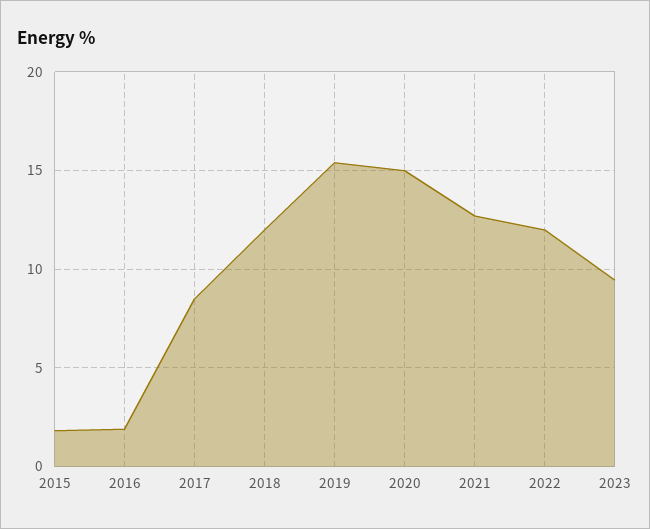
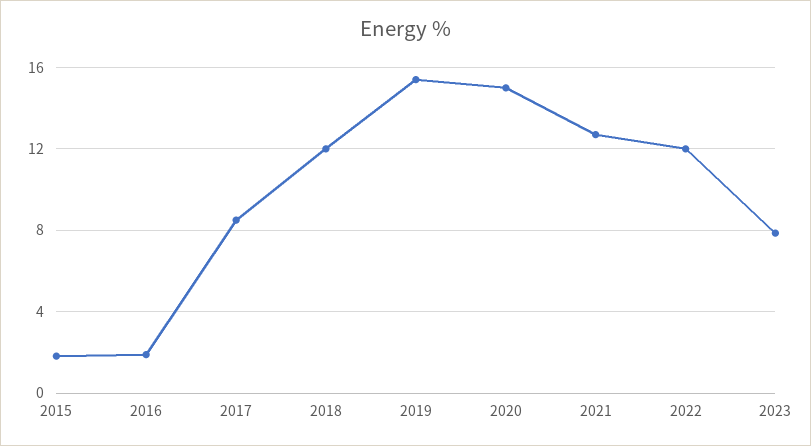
2023: 9.5 -> 8

